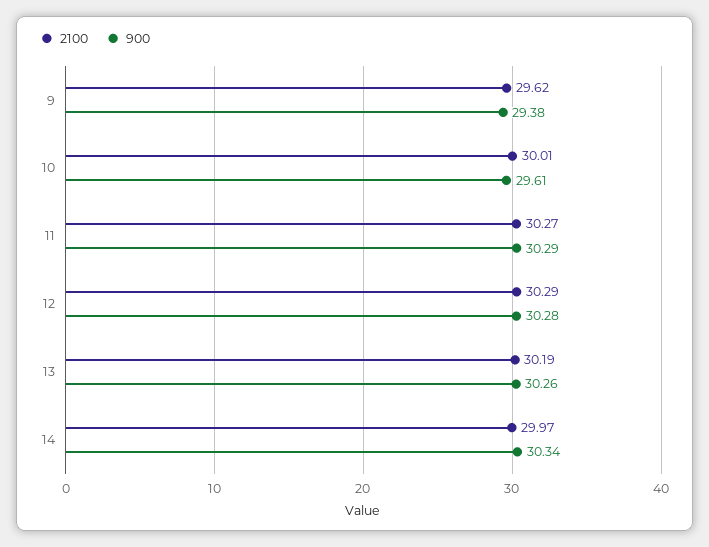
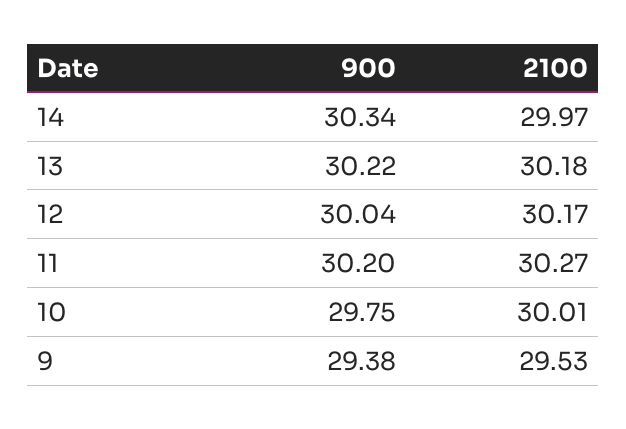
2100, 9: 29.62 -> 29.53
900, 10: 29.61 -> 29.75
900, 11: 30.29 -> 30.2
2100, 12: 30.29 -> 30.17
900, 12: 30.28 -> 30.04
2100, 13: 30.19 -> 30.18
900, 13: 30.26 -> 30.22

